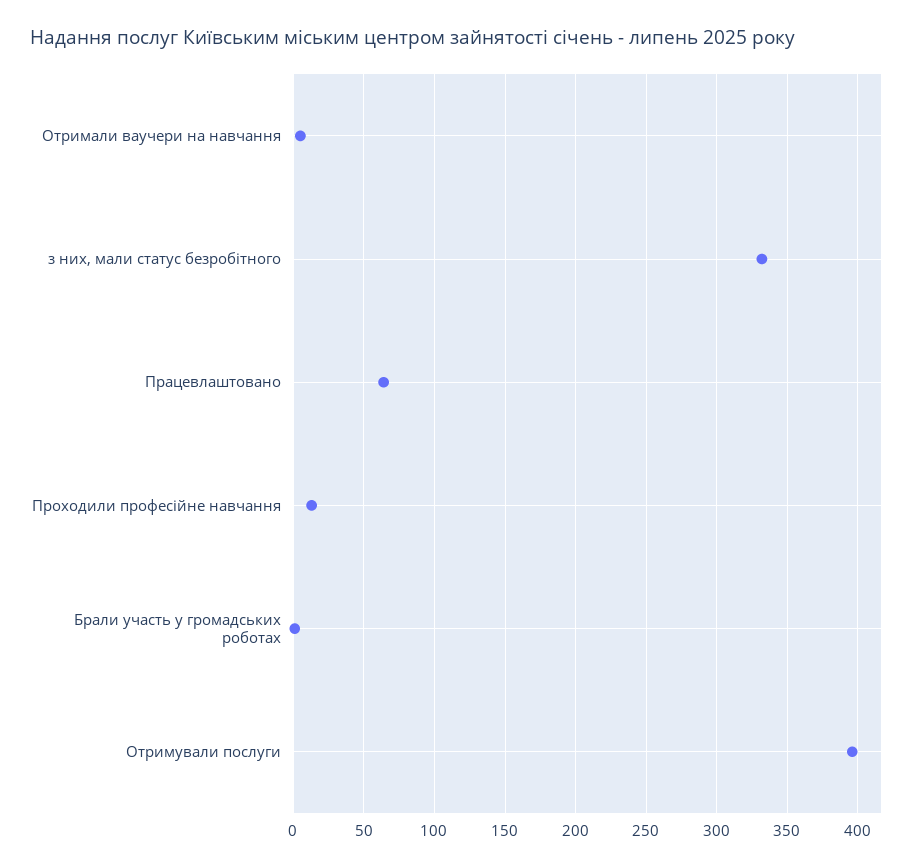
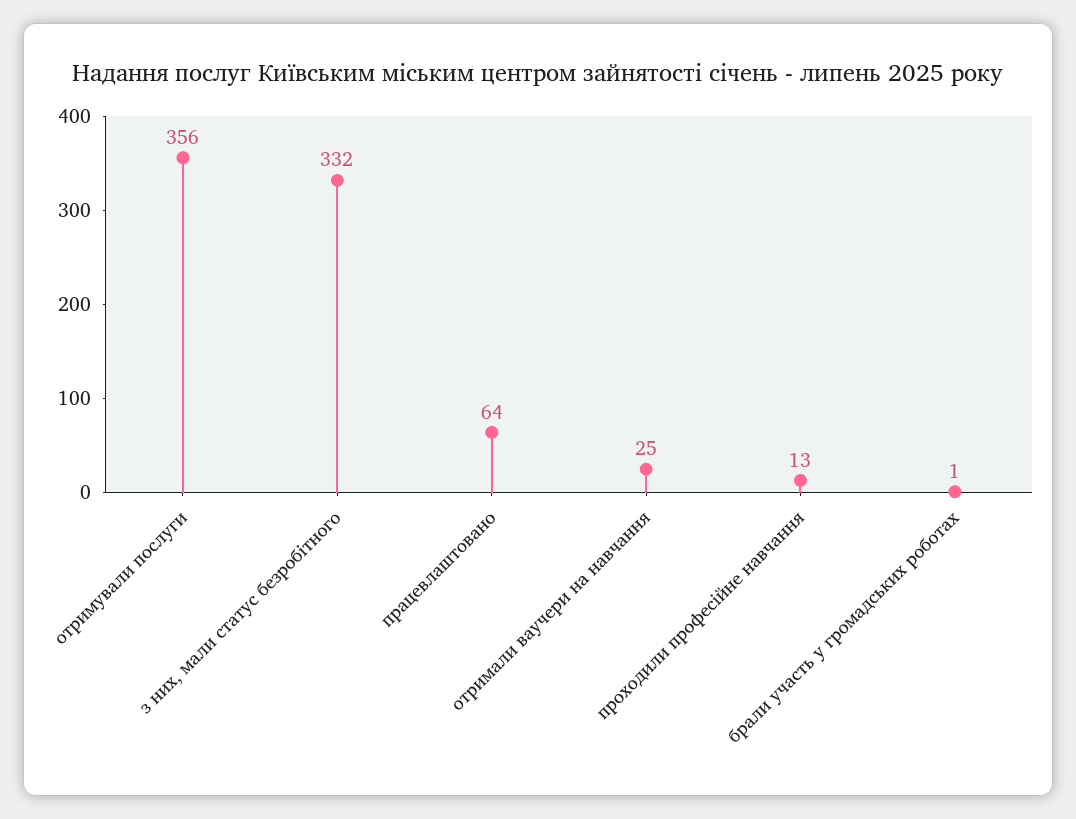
Отримали ваучери на навчання: 5 -> 25
Отримували послуги: 395 -> 356

